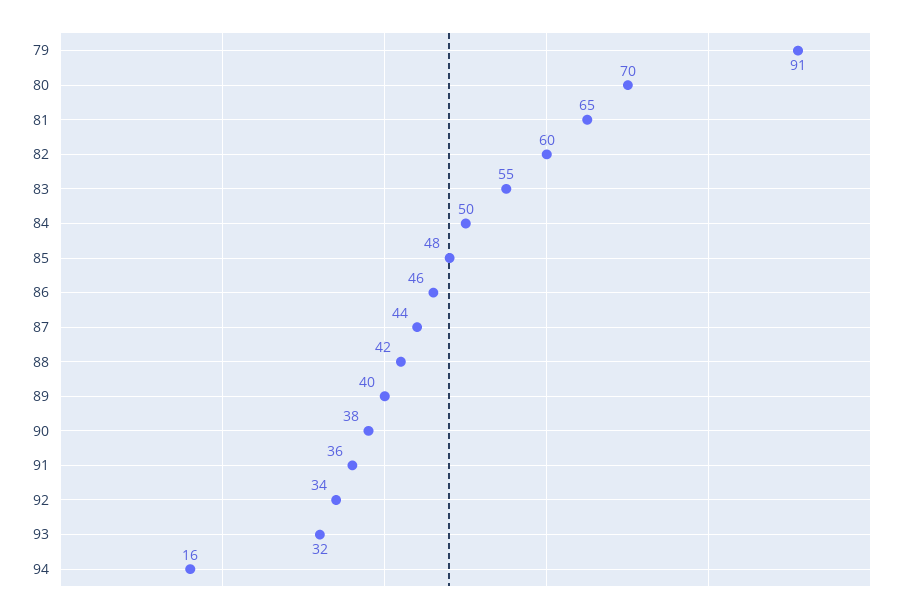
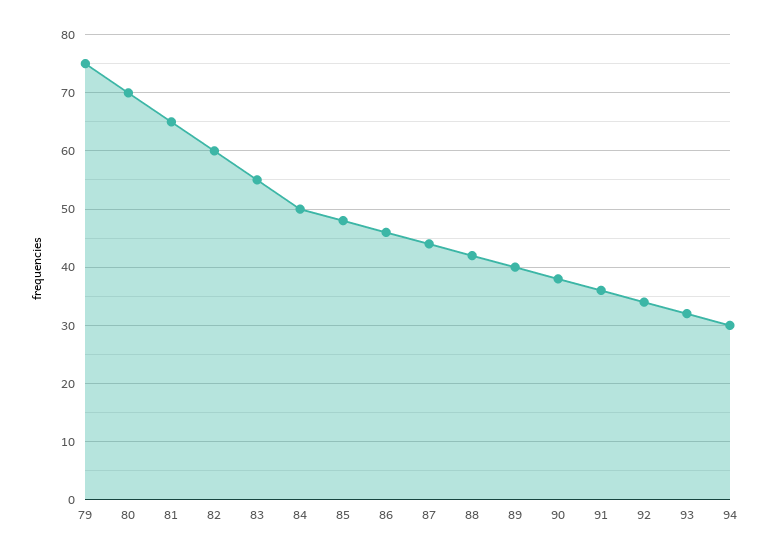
79: 91 -> 75
94: 16 -> 30

